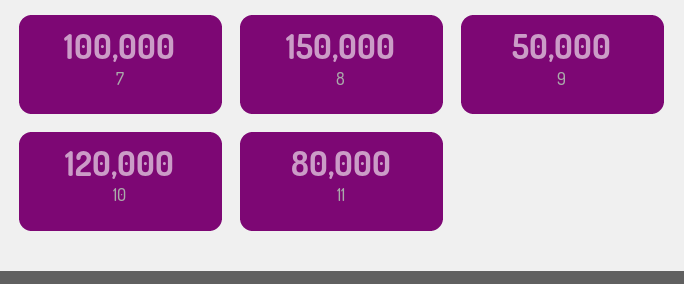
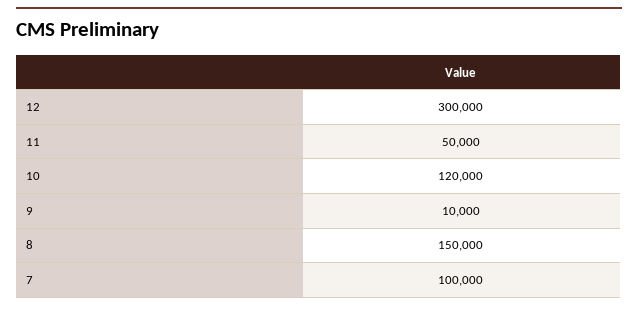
9: 50000 -> 10000
11: 80000 -> 50000
12: none -> 300000

